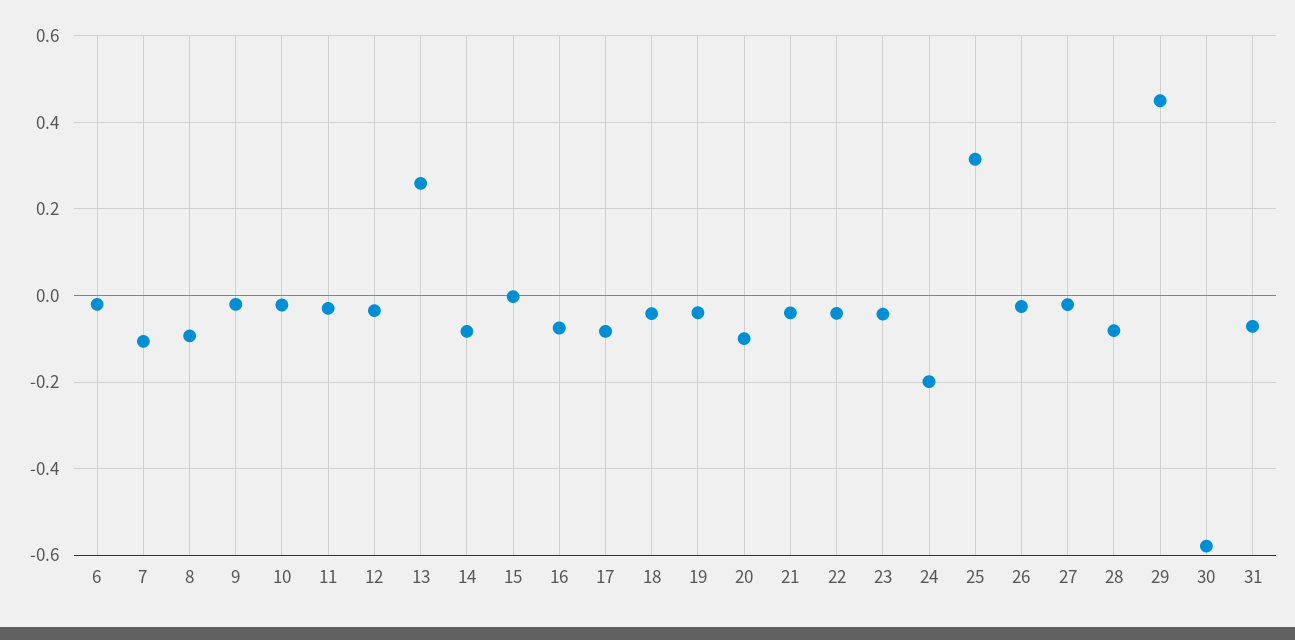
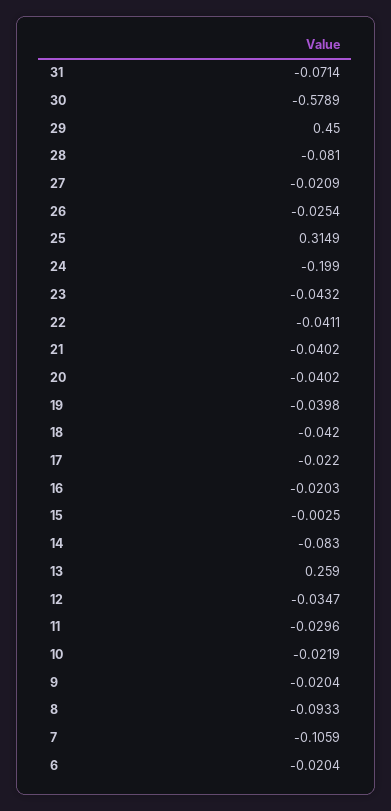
16: -0.08 -> -0.0203
17: -0.08 -> -0.022
20: -0.1 -> -0.0402

